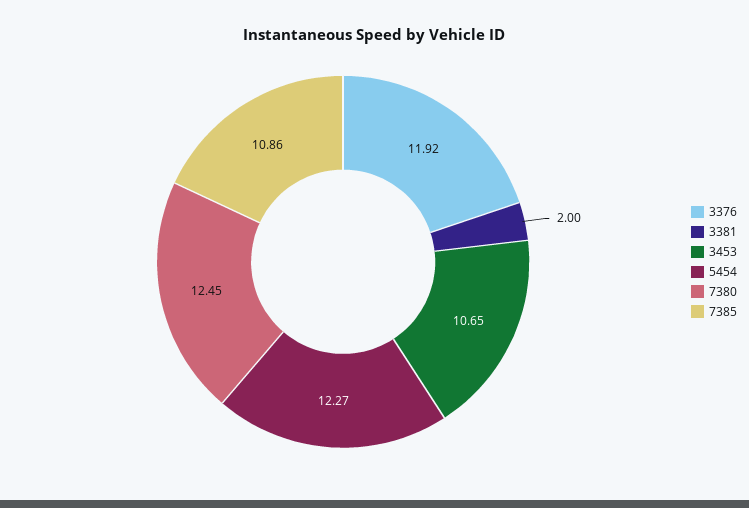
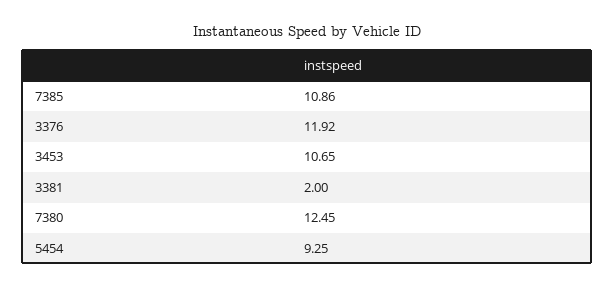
5454: 12.27 -> 9.25

